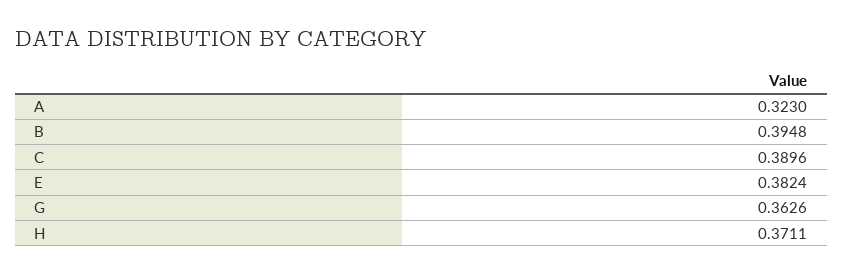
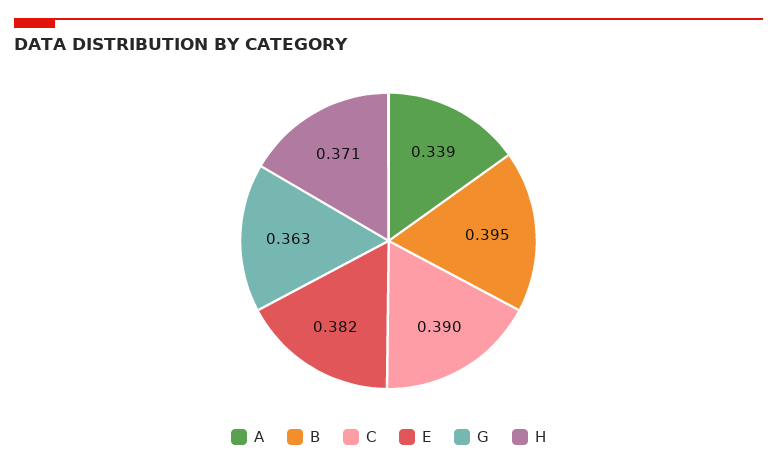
A: 0.323 -> 0.339

